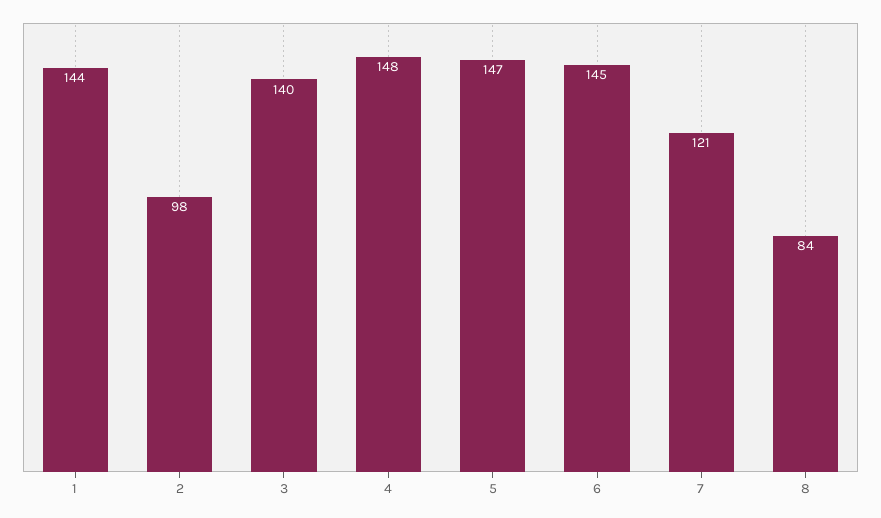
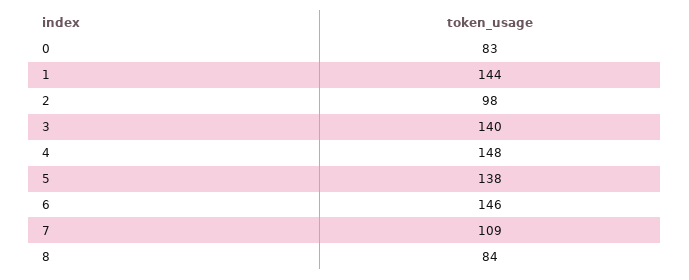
5: 147 -> 138
6: 145 -> 146
7: 121 -> 109
0: none -> 83

